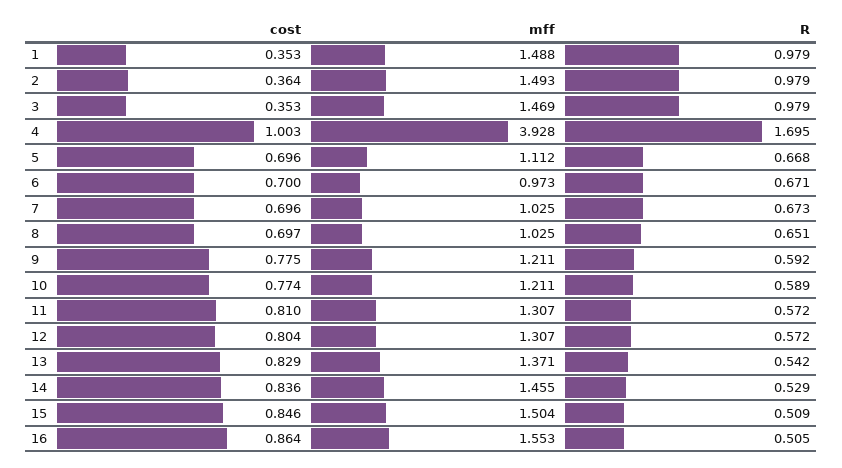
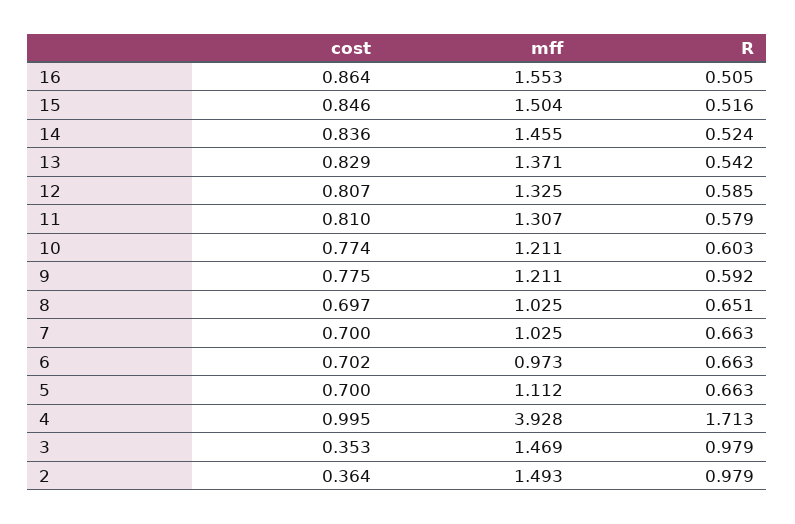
cost, 1: 0.353 -> none
mff, 1: 1.488 -> none
R, 1: 0.979 -> none
cost, 4: 1.003 -> 0.995
R, 4: 1.695 -> 1.713
cost, 5: 0.696 -> 0.7
R, 5: 0.668 -> 0.663
cost, 6: 0.7 -> 0.702
R, 6: 0.671 -> 0.663
cost, 7: 0.696 -> 0.7
R, 7: 0.673 -> 0.663
R, 10: 0.589 -> 0.603
R, 11: 0.572 -> 0.579
cost, 12: 0.804 -> 0.807
mff, 12: 1.307 -> 1.325
R, 12: 0.572 -> 0.585
R, 14: 0.529 -> 0.524
R, 15: 0.509 -> 0.516

